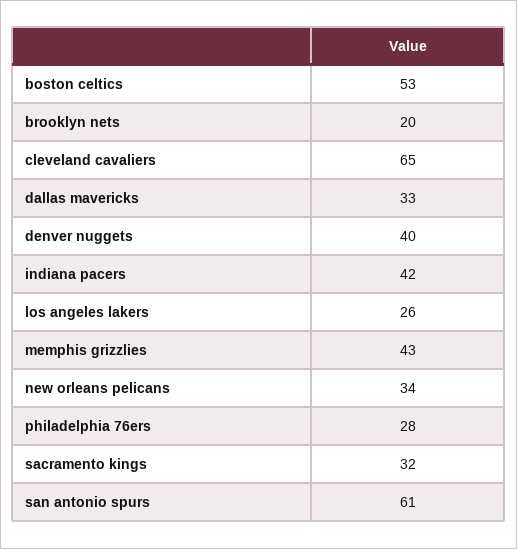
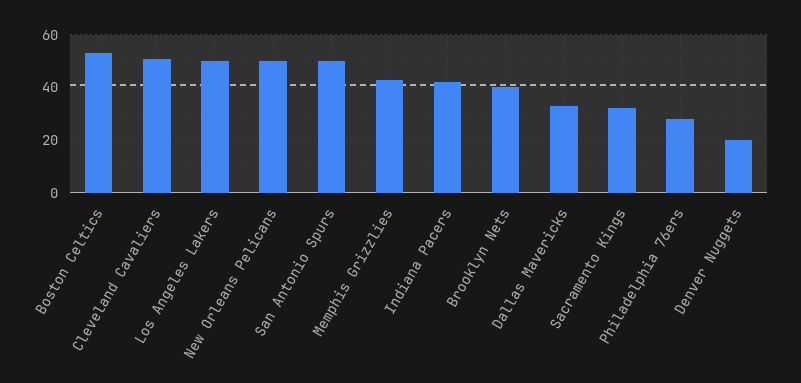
brooklyn nets: 20 -> 40
cleveland cavaliers: 65 -> 50
denver nuggets: 40 -> 20
los angeles lakers: 26 -> 50
new orleans pelicans: 34 -> 50
san antonio spurs: 61 -> 50

